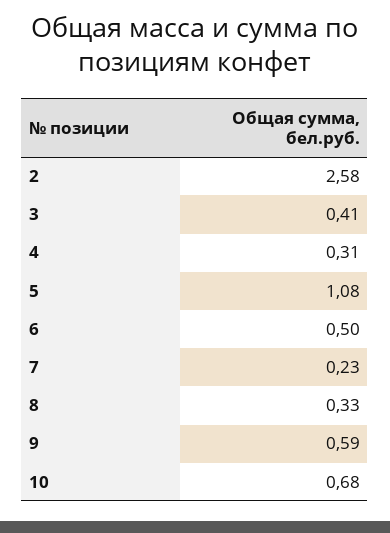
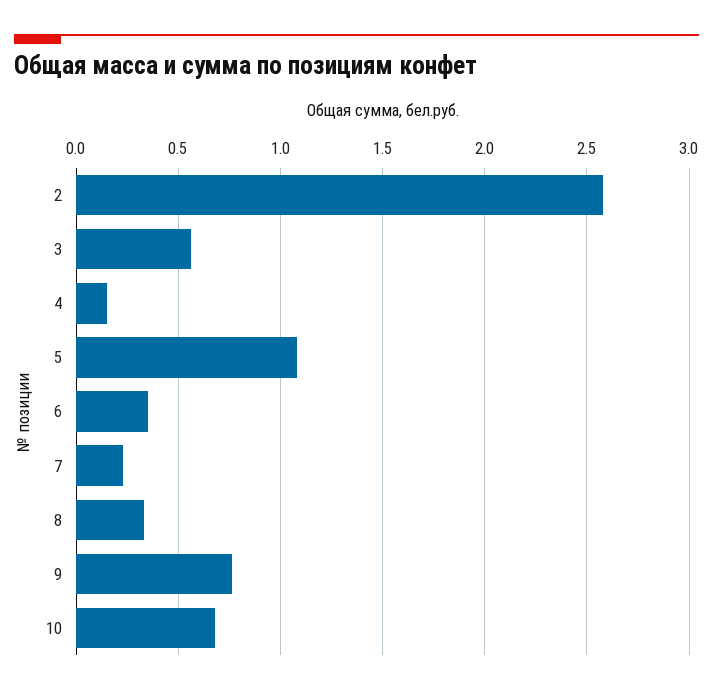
3: 0.41 -> 0.55
4: 0.31 -> 0.15
6: 0.5 -> 0.35
9: 0.59 -> 0.75

